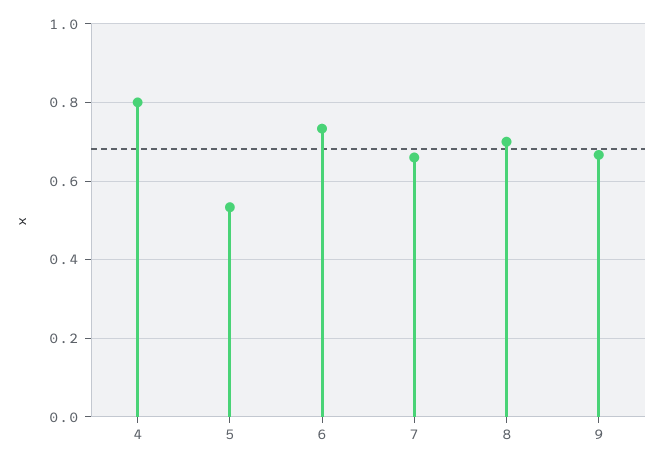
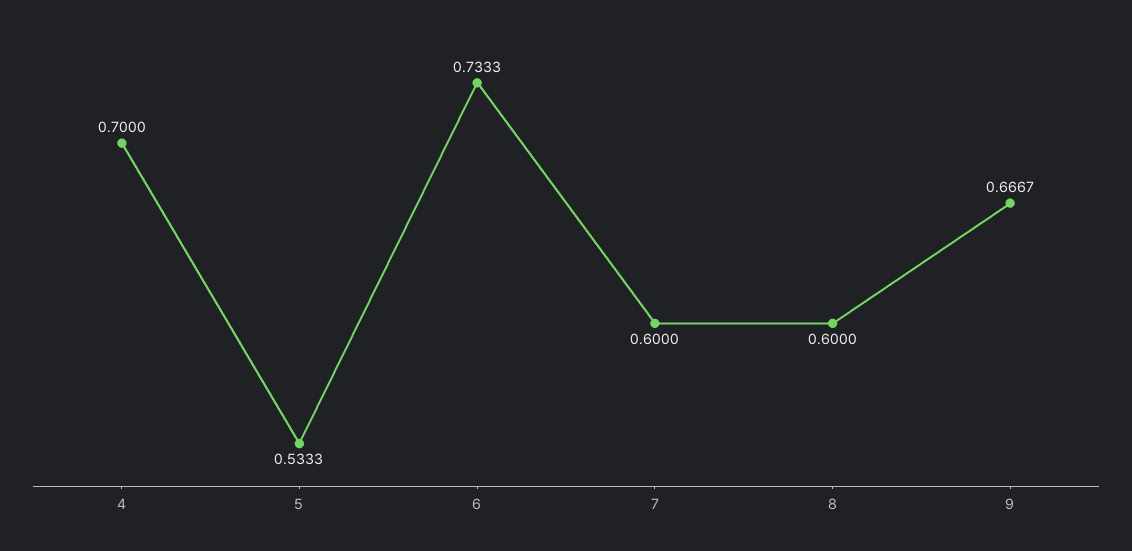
4: 0.8 -> 0.7
7: 0.66 -> 0.6
8: 0.7 -> 0.6

